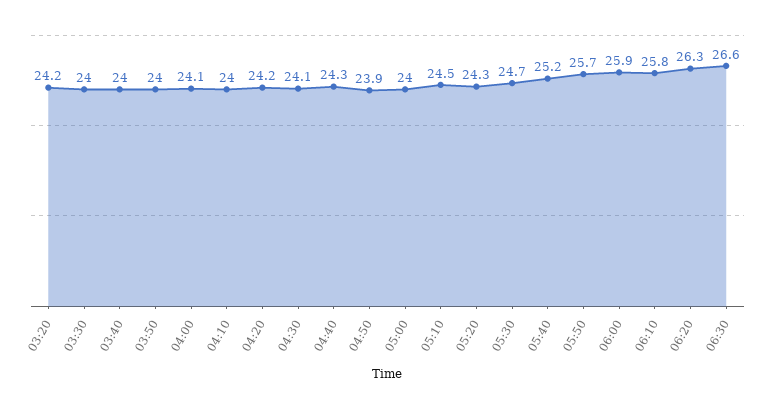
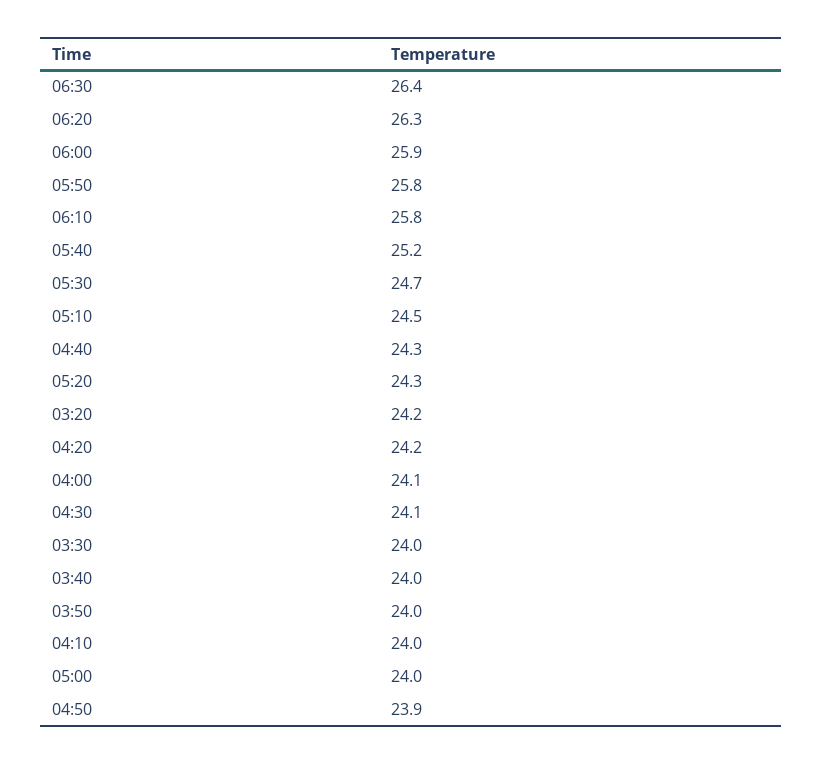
05:50: 25.7 -> 25.8
06:30: 26.6 -> 26.4

